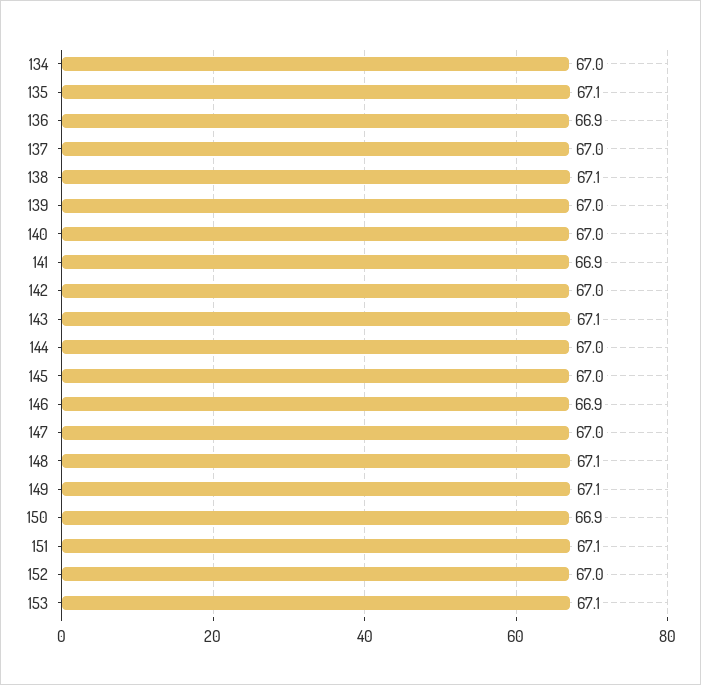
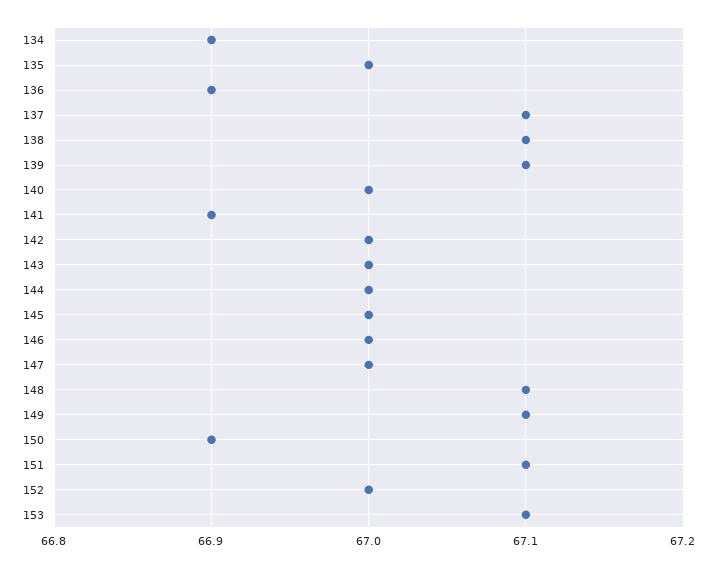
134: 67 -> 66.9
135: 67.1 -> 67
137: 67 -> 67.1
139: 67 -> 67.1
143: 67.1 -> 67
146: 66.9 -> 67

